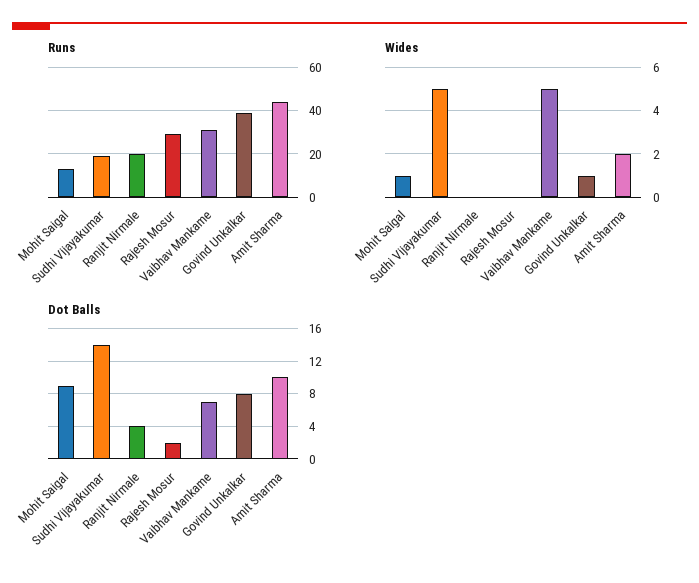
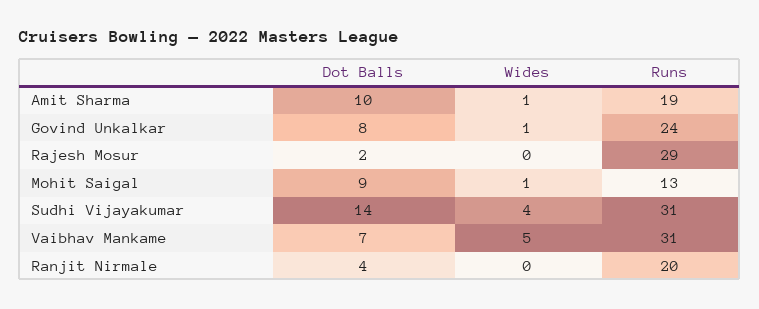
Runs, Sudhi Vijayakumar: 20 -> 31
Runs, Govind Unkalkar: 40 -> 24
Runs, Amit Sharma: 45 -> 19
Wides, Sudhi Vijayakumar: 5 -> 4
Wides, Amit Sharma: 2 -> 1

